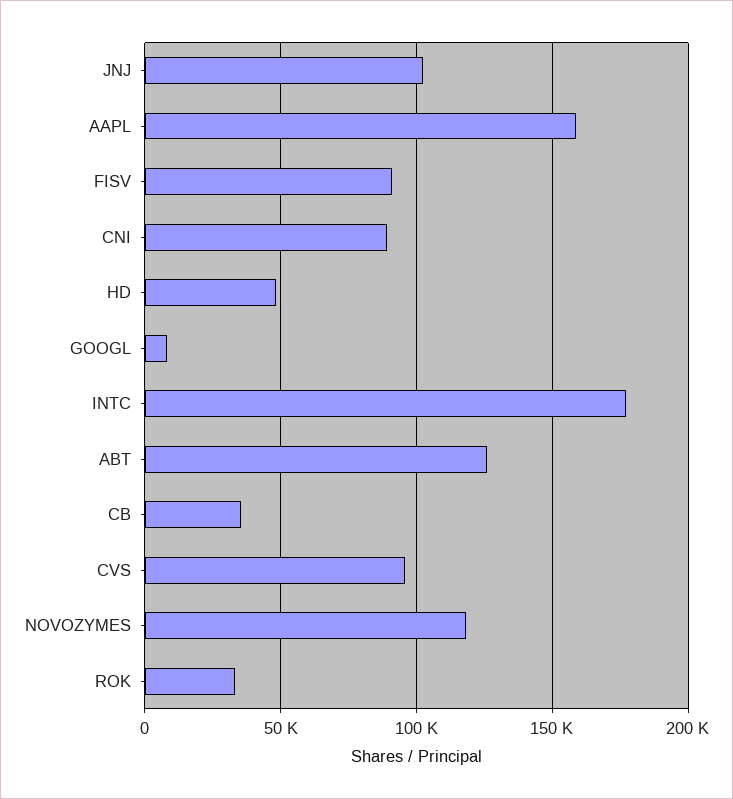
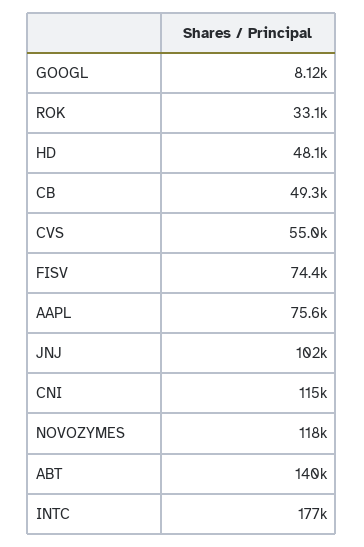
AAPL: 160000 -> 75600
FISV: 90000 -> 74400
CNI: 90000 -> 115000
ABT: 125000 -> 140000
CB: 35000 -> 49300
CVS: 95000 -> 55000

